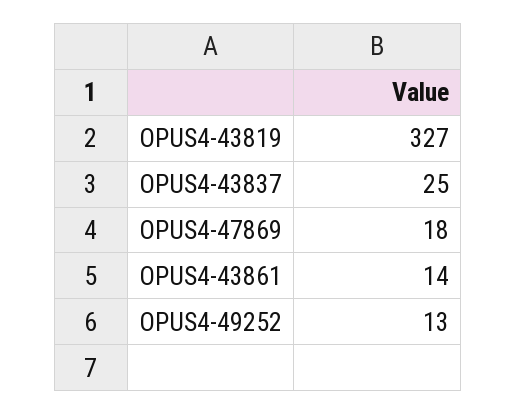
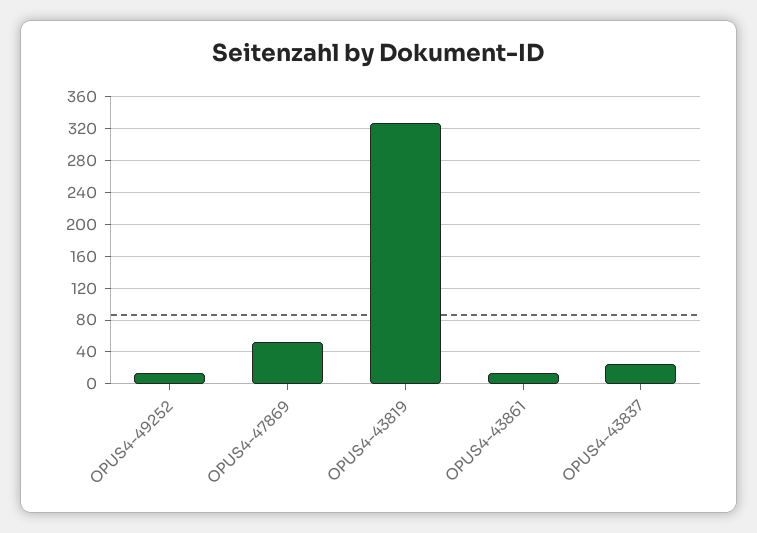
OPUS4-47869: 18 -> 50

